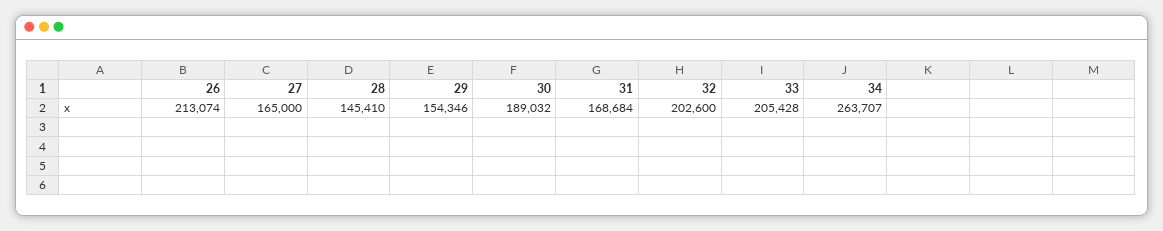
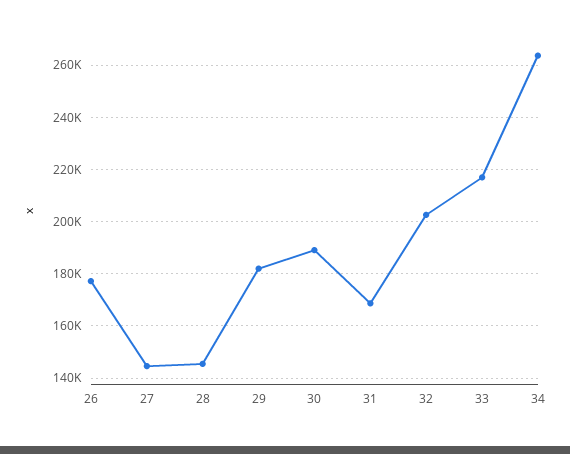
26: 213074 -> 177500
27: 165000 -> 145000
29: 154346 -> 182500
33: 205428 -> 217500

